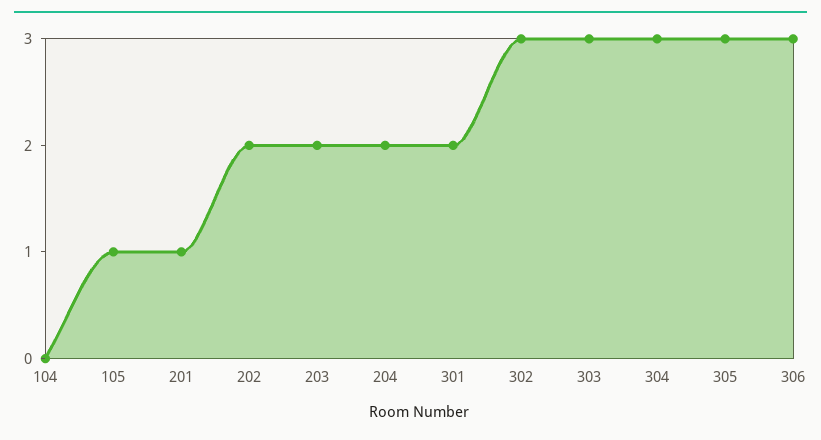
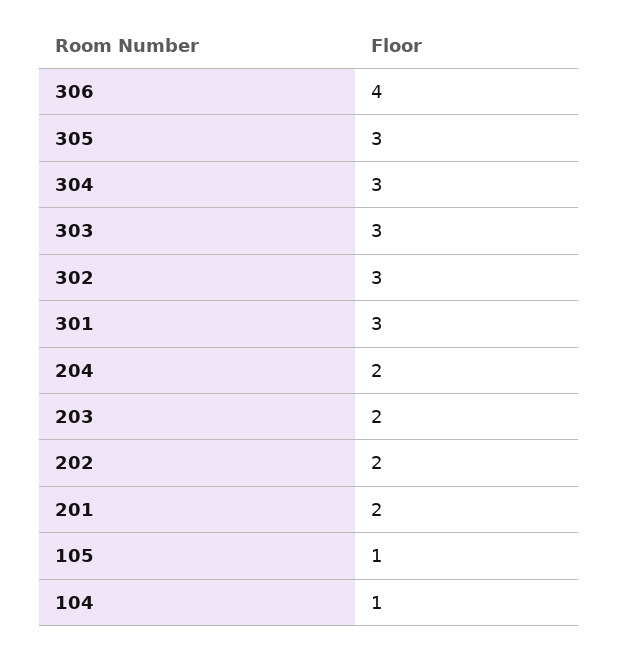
104: 0 -> 1
201: 1 -> 2
301: 2 -> 3
306: 3 -> 4

